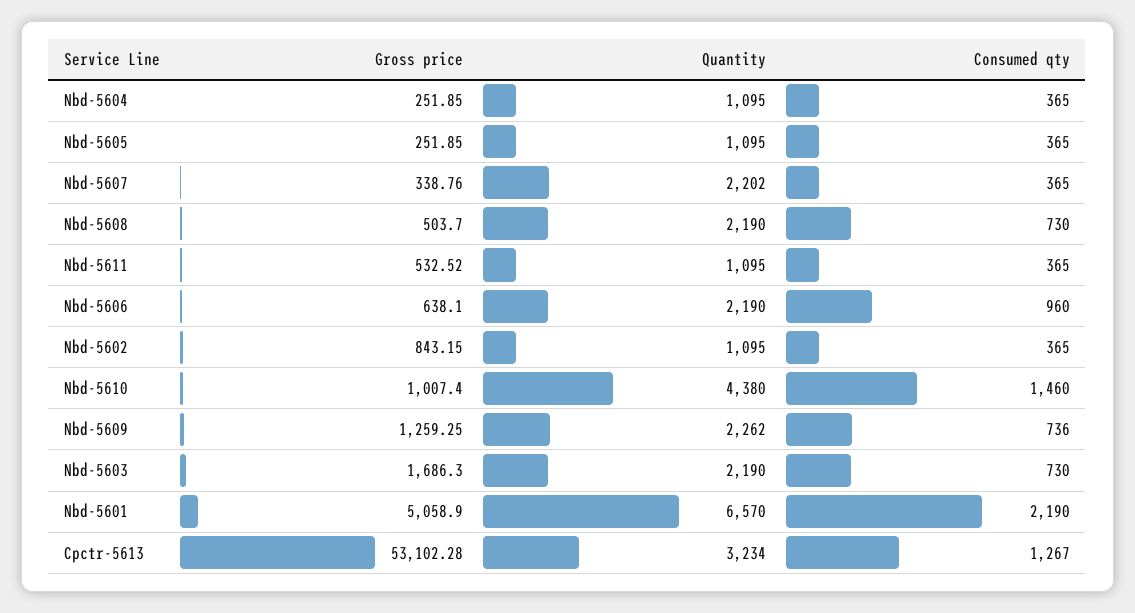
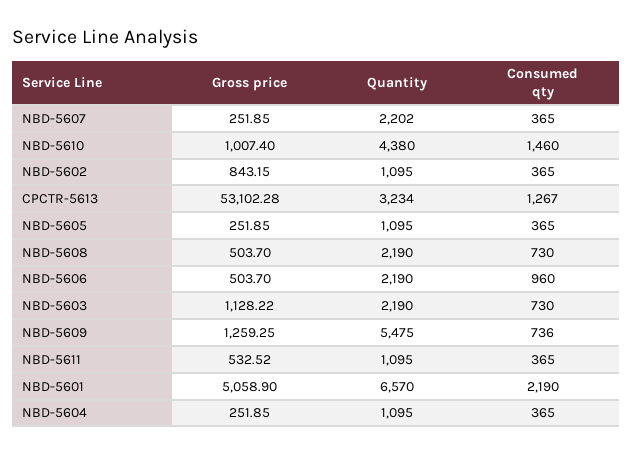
Gross price, Nbd-5607: 338.76 -> 251.85
Gross price, Nbd-5606: 638.1 -> 503.7
Quantity, Nbd-5609: 2262 -> 5475
Gross price, Nbd-5603: 1686.3 -> 1128.22

